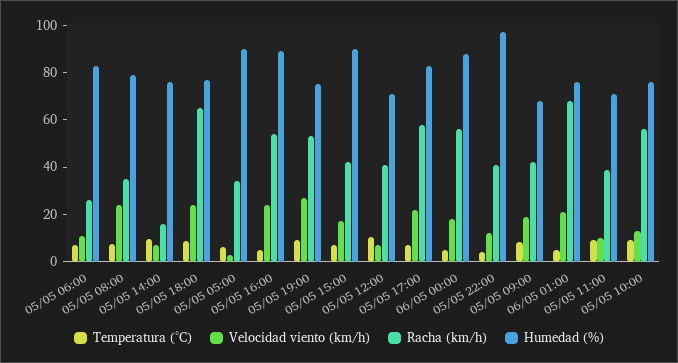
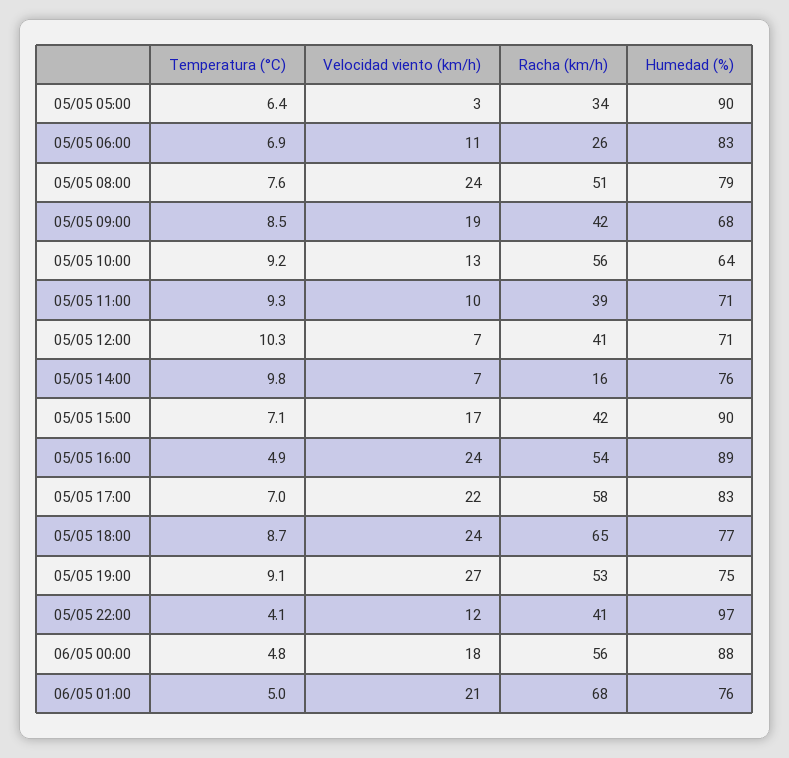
Racha (km/h), 05/05 08:00: 35 -> 51
Humedad (%), 05/05 10:00: 75 -> 64

